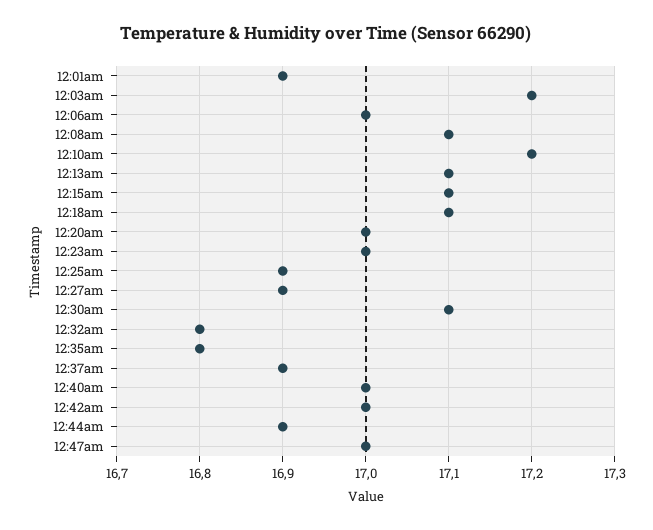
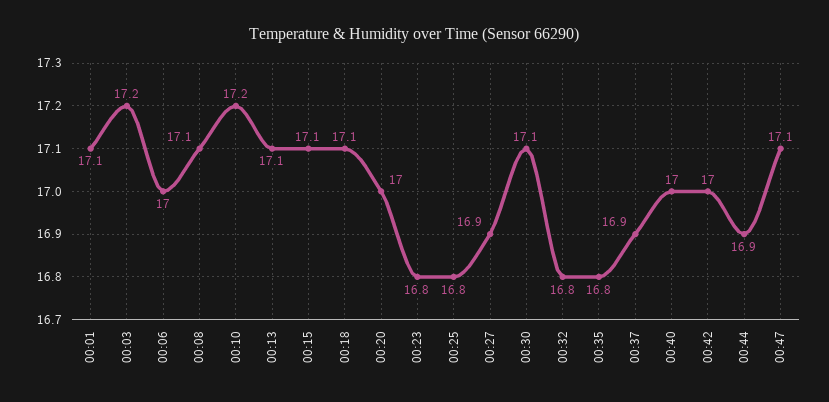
12:01am: 16.9 -> 17.1
12:23am: 17 -> 16.8
12:25am: 16.9 -> 16.8
12:47am: 17 -> 17.1

